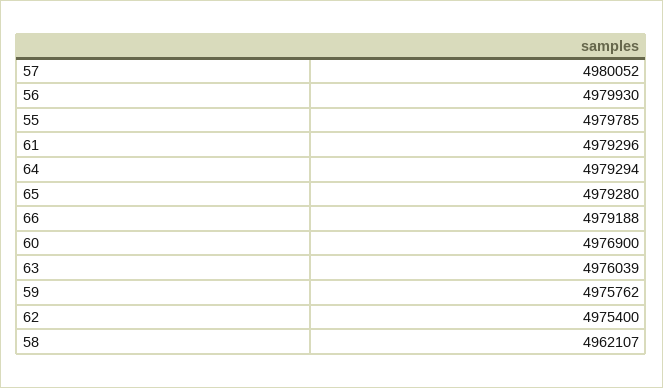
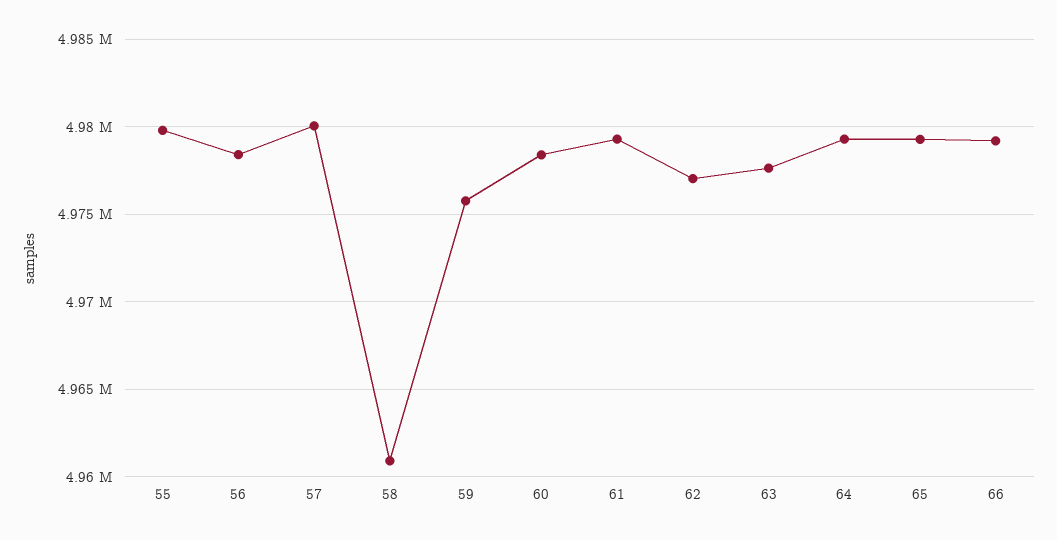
56: 4979930 -> 4978500
60: 4976900 -> 4978500
63: 4976039 -> 4977500
62: 4975400 -> 4977000
58: 4962107 -> 4961000

